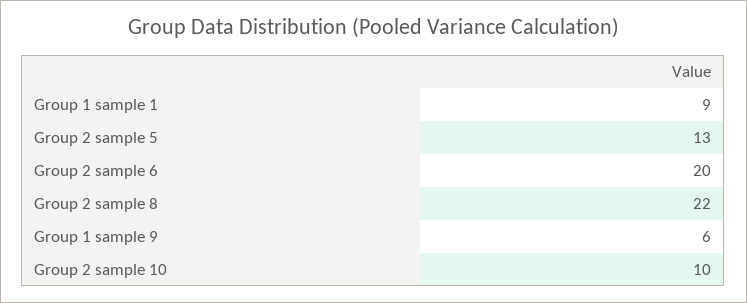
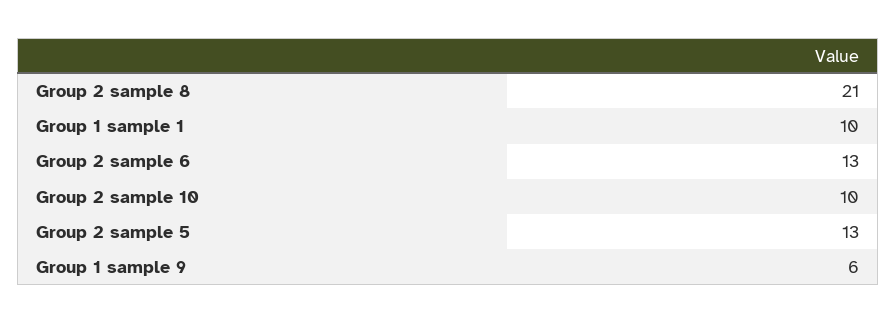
Group 1 sample 1: 9 -> 10
Group 2 sample 6: 20 -> 13
Group 2 sample 8: 22 -> 21

